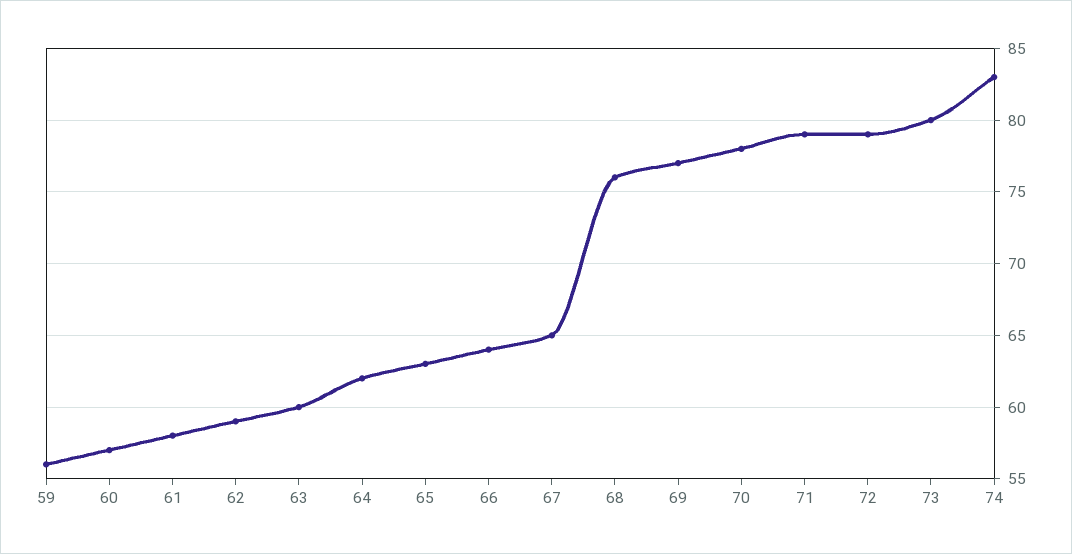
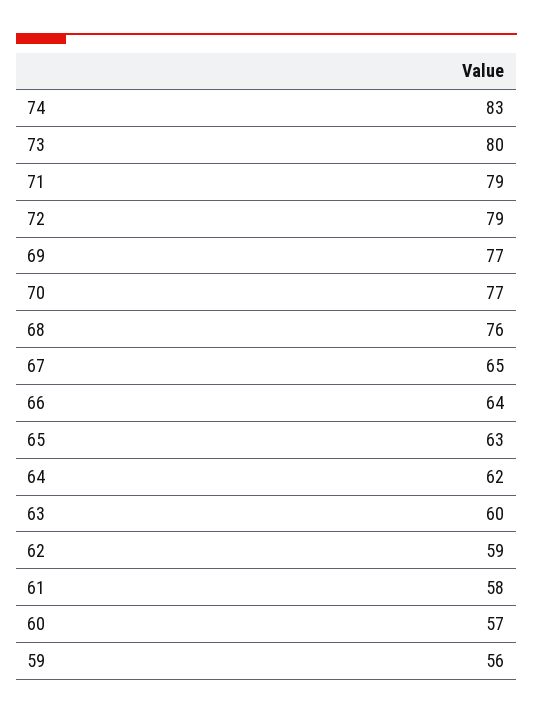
70: 78 -> 77

